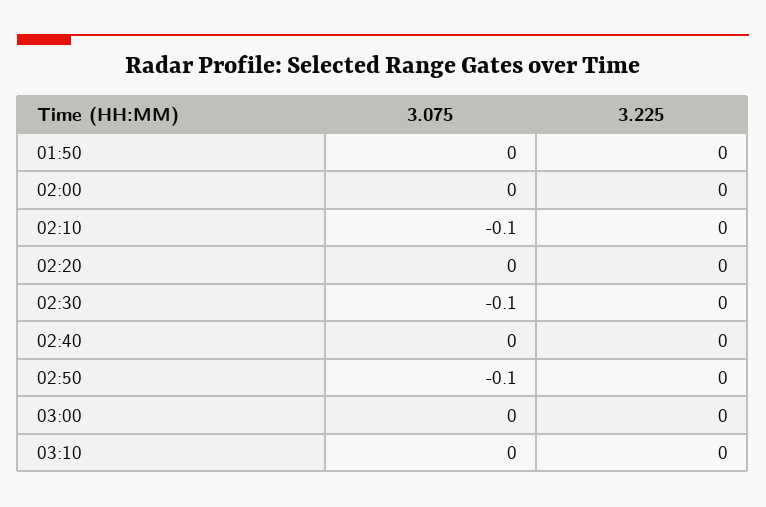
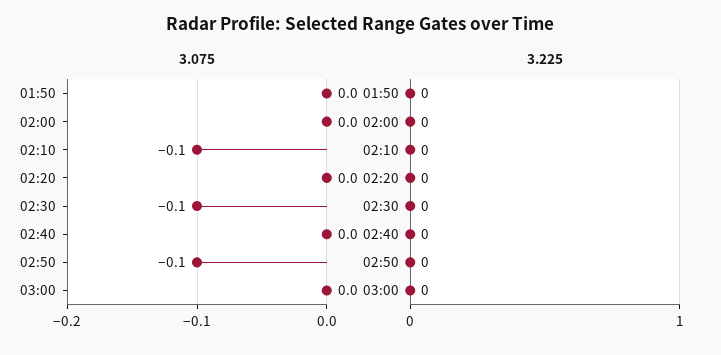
3.075, 03:10: 0 -> none
3.225, 03:10: 0 -> none

